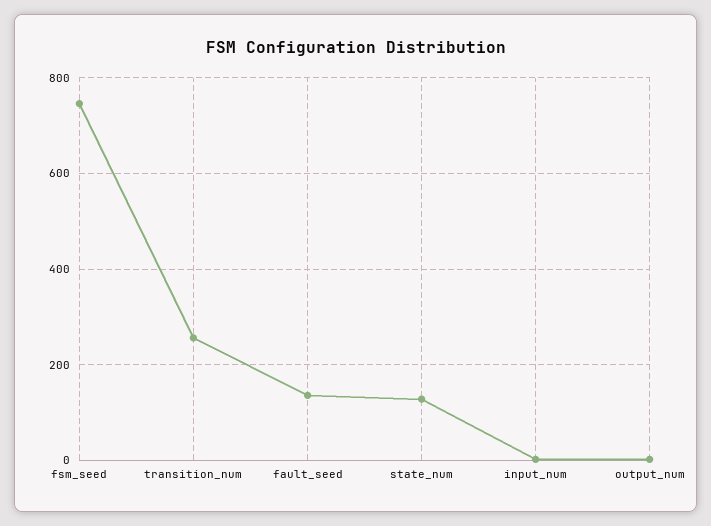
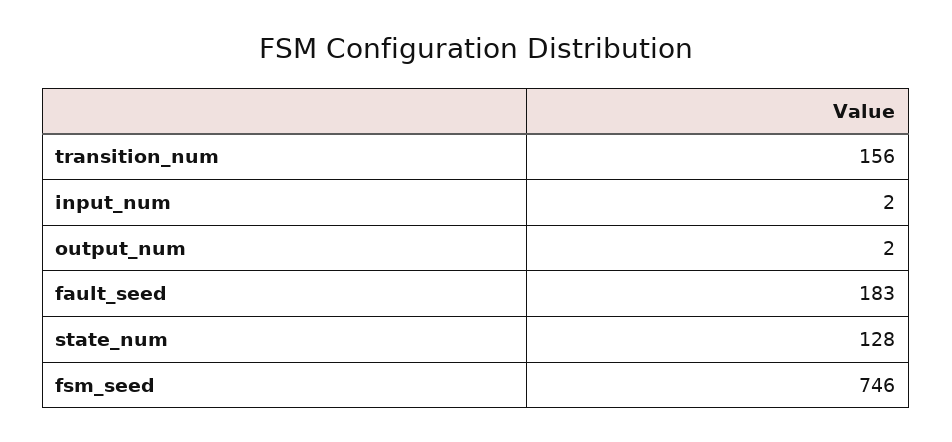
transition_num: 260 -> 156
fault_seed: 140 -> 183

